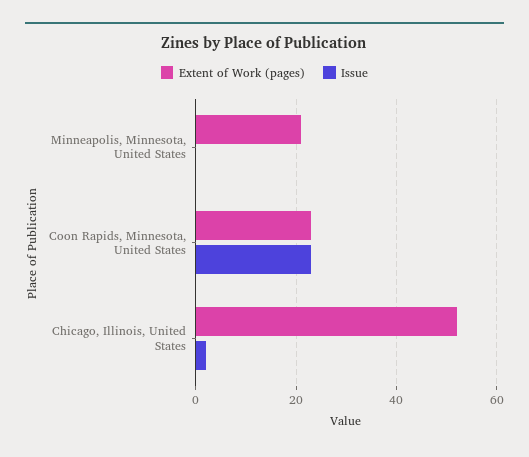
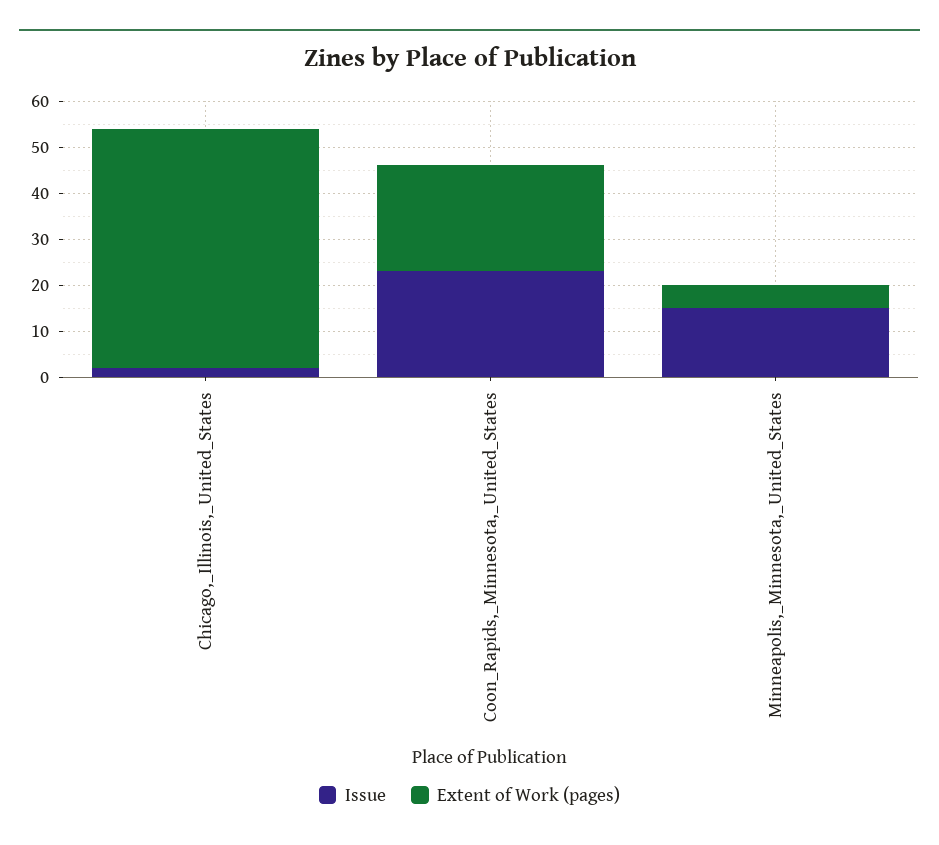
Extent of Work (pages), Minneapolis, Minnesota, United States: 20 -> 5
Issue, Minneapolis, Minnesota, United States: 0 -> 15

